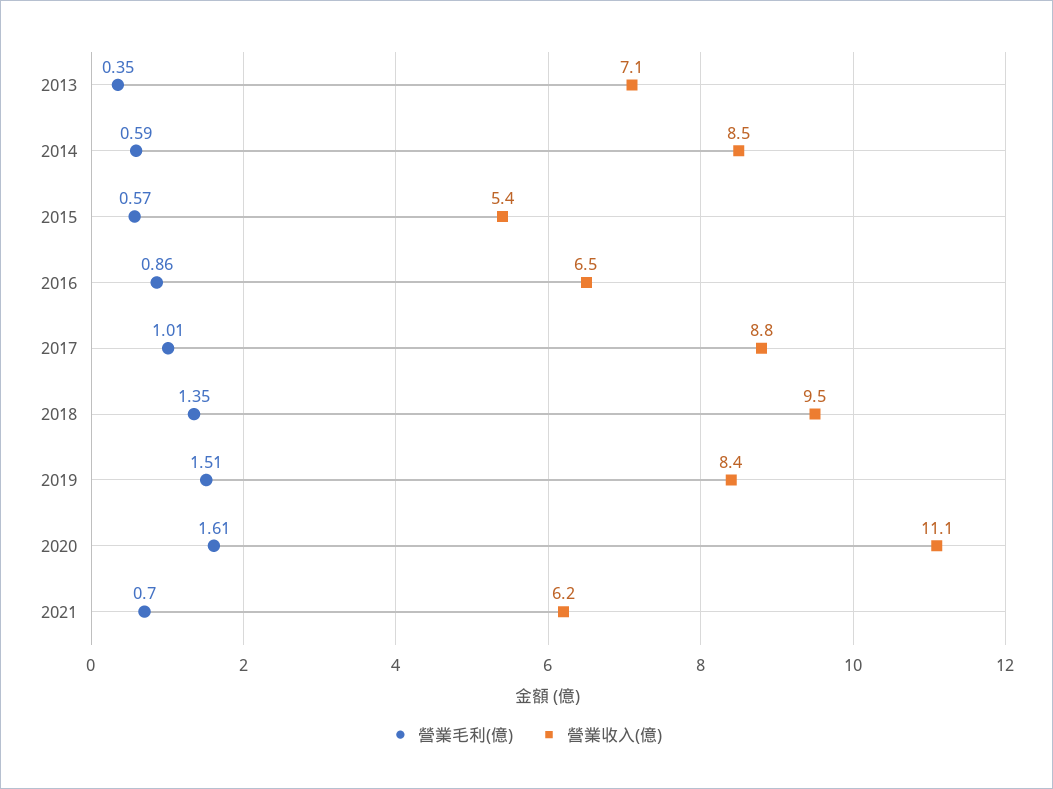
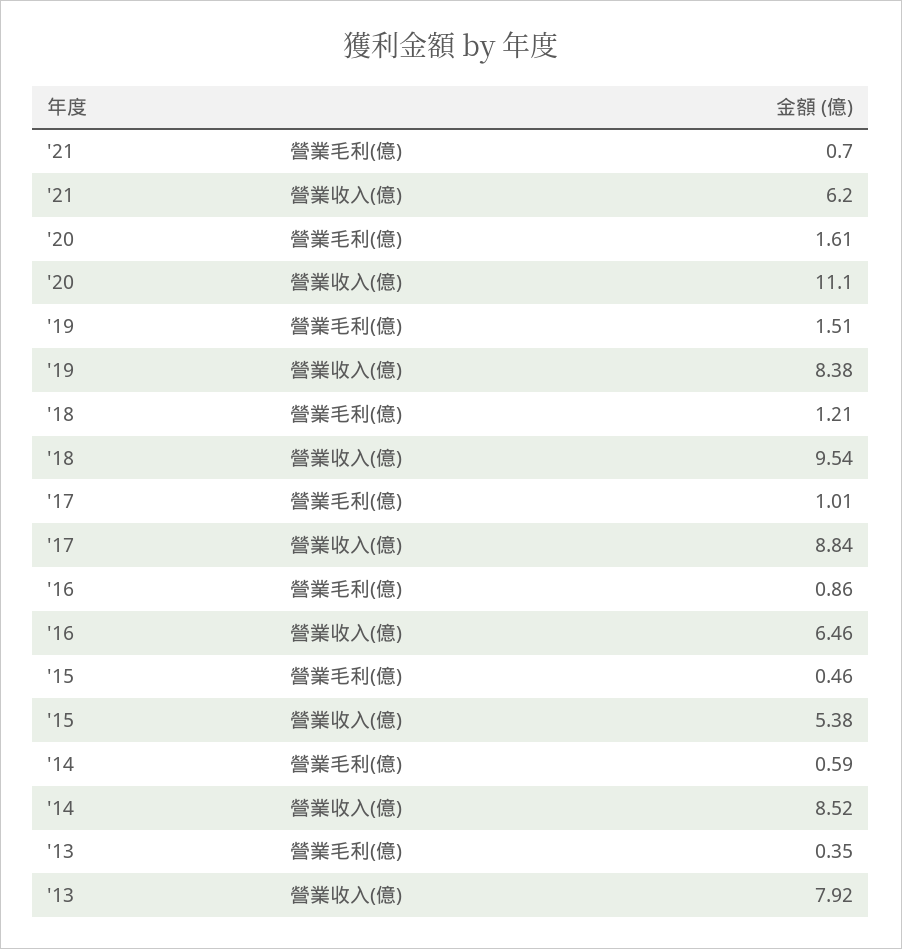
營業收入(億), 2013: 7.1 -> 7.92
營業毛利(億), 2015: 0.57 -> 0.46
營業毛利(億), 2018: 1.35 -> 1.21

